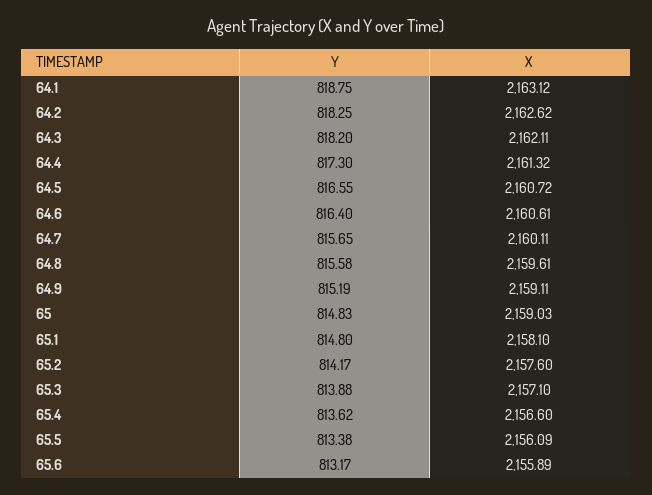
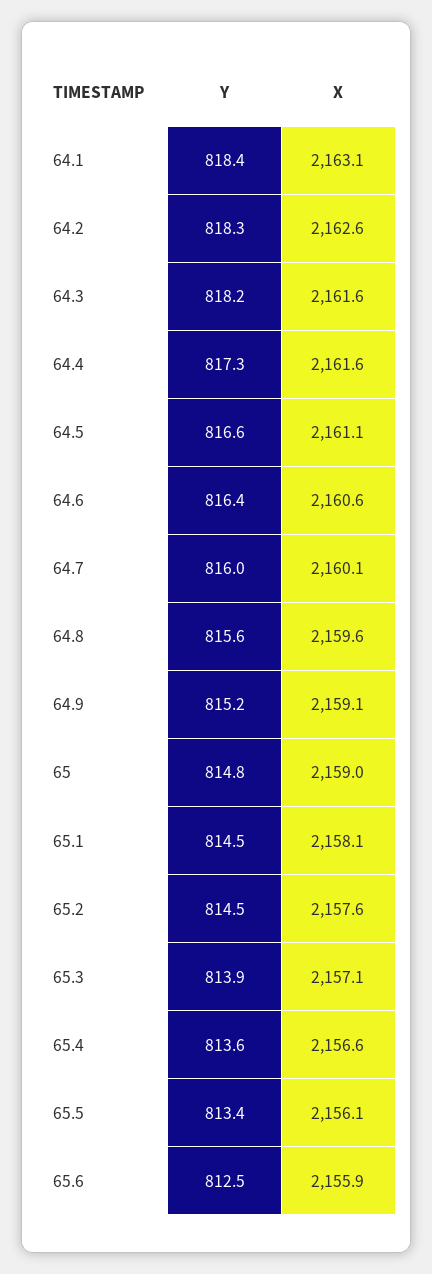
Y, 64.1: 818.75 -> 818.4
X, 64.3: 2162.11 -> 2161.6
X, 64.4: 2161.32 -> 2161.6
X, 64.5: 2160.72 -> 2161.1
Y, 64.7: 815.65 -> 816
Y, 65.1: 814.8 -> 814.5
Y, 65.2: 814.17 -> 814.5
Y, 65.6: 813.17 -> 812.5

